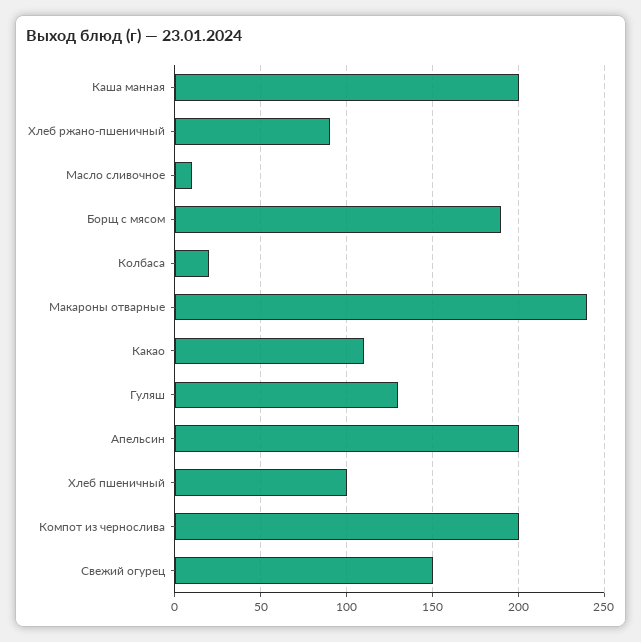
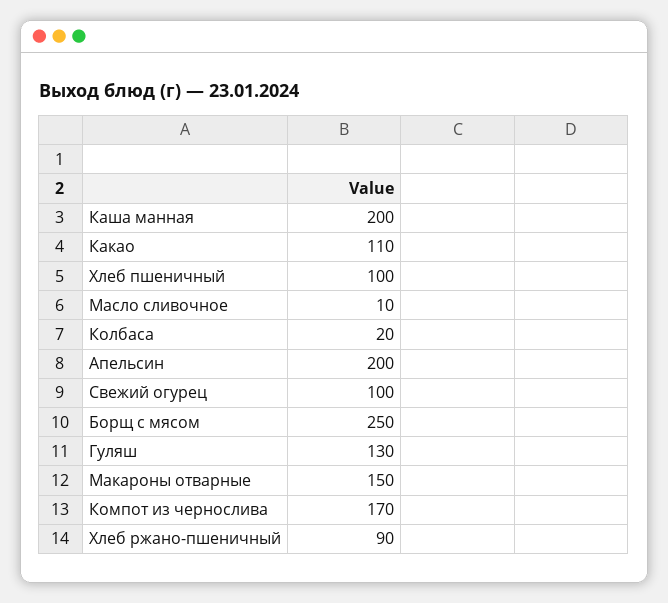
Борщ с мясом: 190 -> 250
Макароны отварные: 240 -> 150
Компот из чернослива: 200 -> 170
Свежий огурец: 150 -> 100

